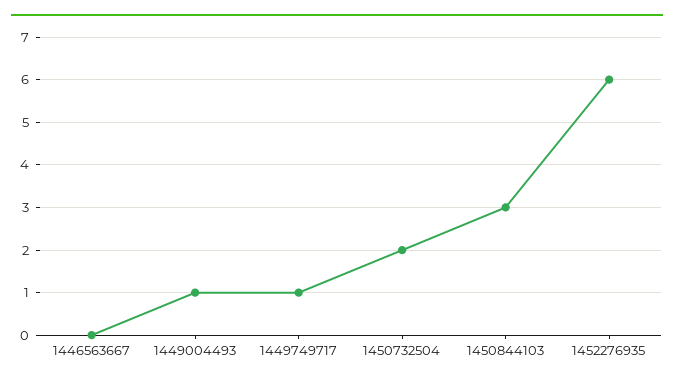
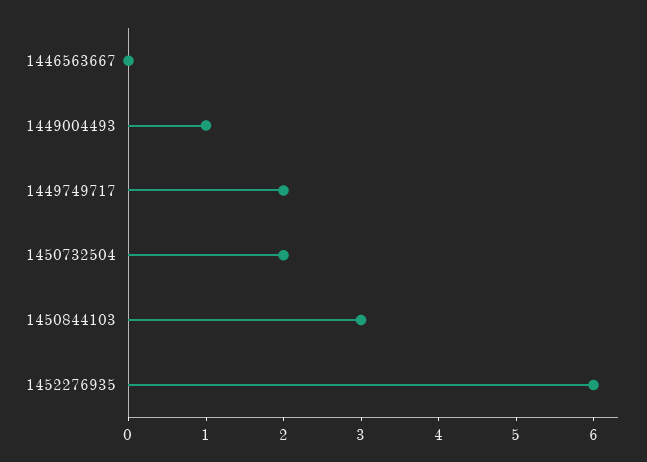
1449749717: 1 -> 2

